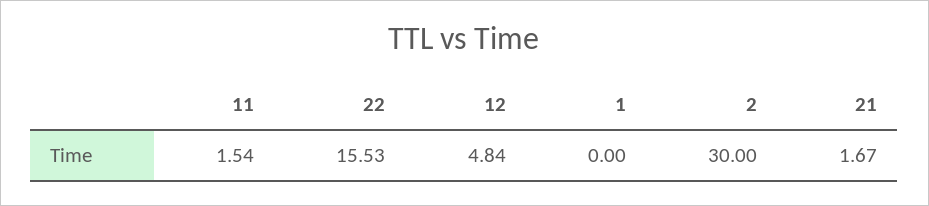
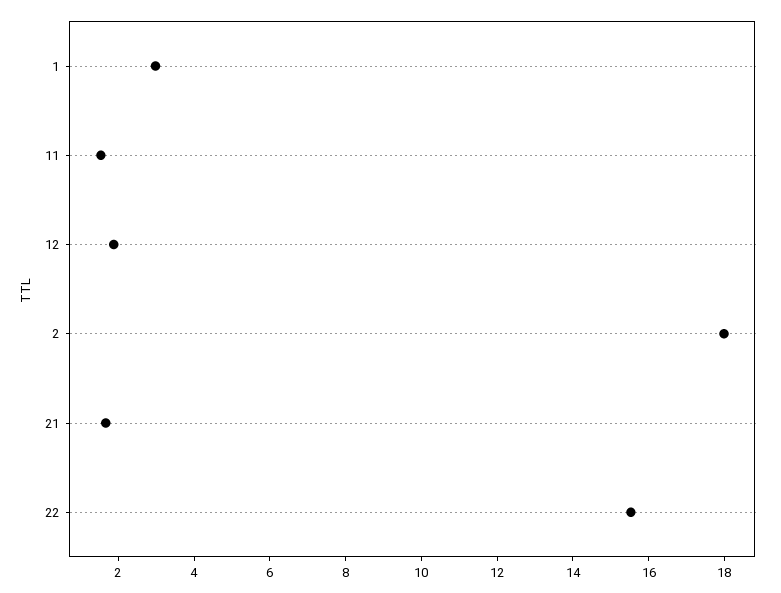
12: 4.84 -> 2
1: 0 -> 3
2: 30 -> 18

